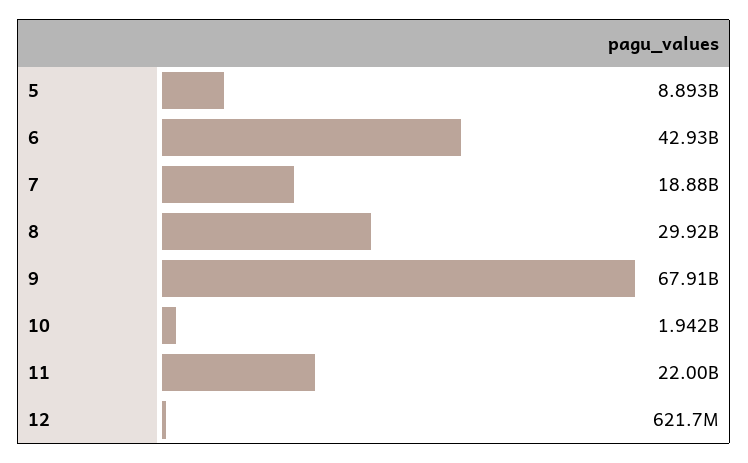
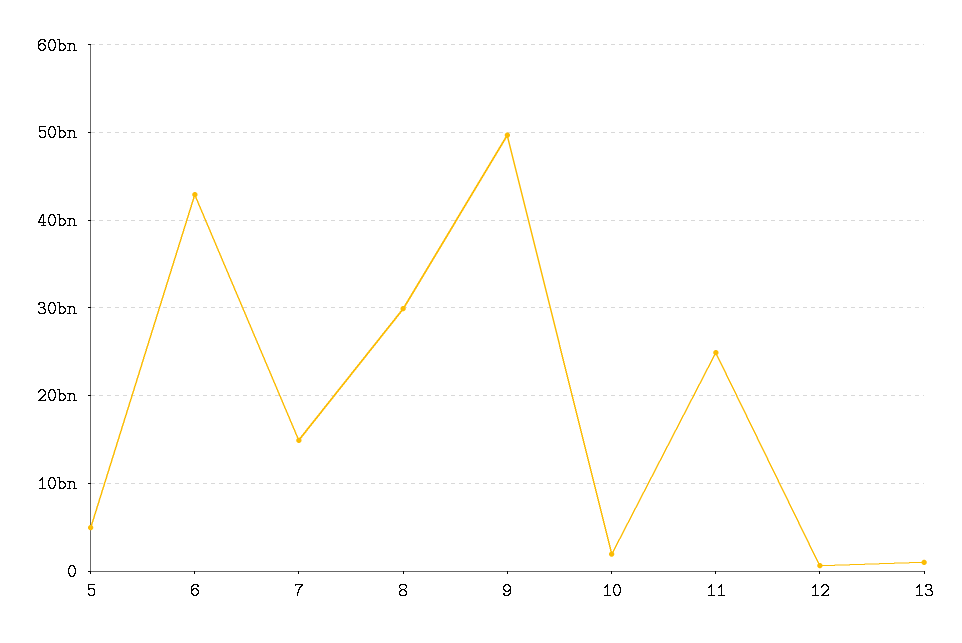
5: 8893000000 -> 5000000000
7: 18880000000 -> 15000000000
9: 67910000000 -> 50000000000
11: 22000000000 -> 25000000000
13: none -> 1000000000

